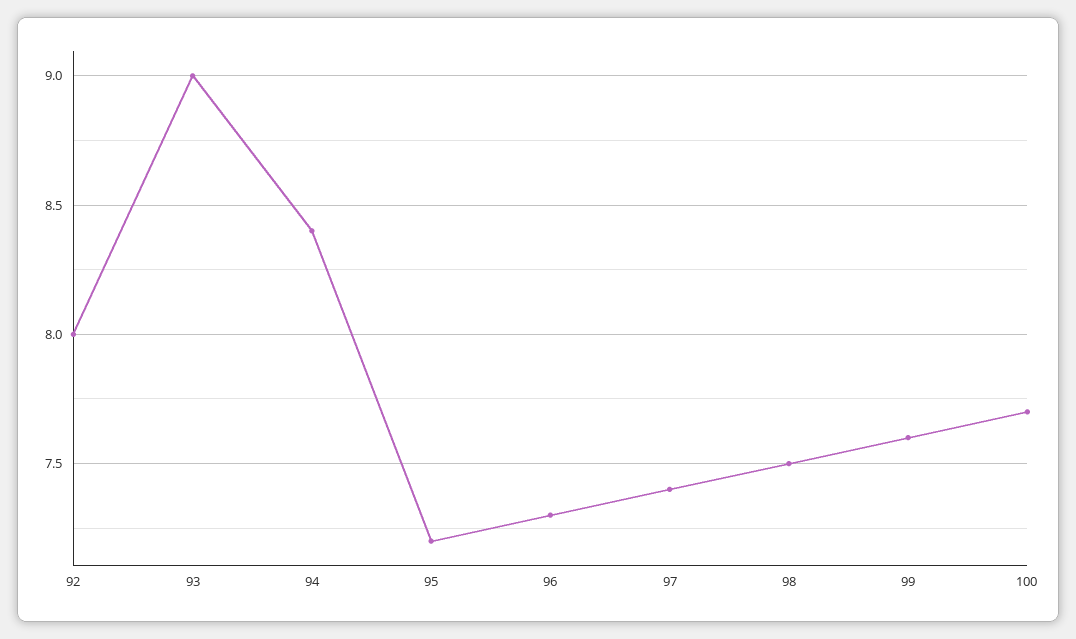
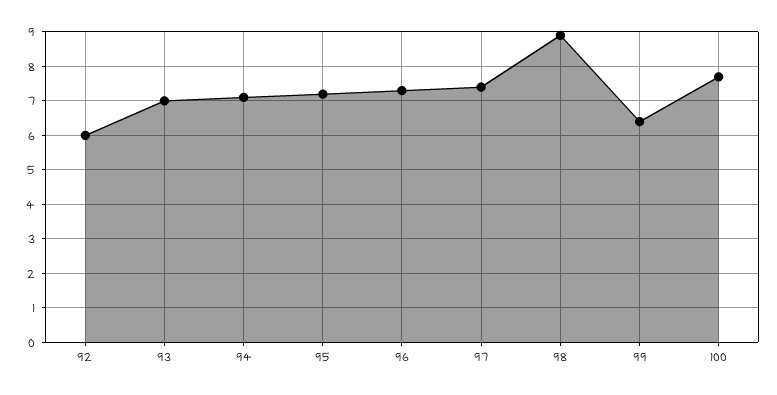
92: 8 -> 6
93: 9 -> 7
94: 8.4 -> 7
98: 7.5 -> 9
99: 7.6 -> 6.5

